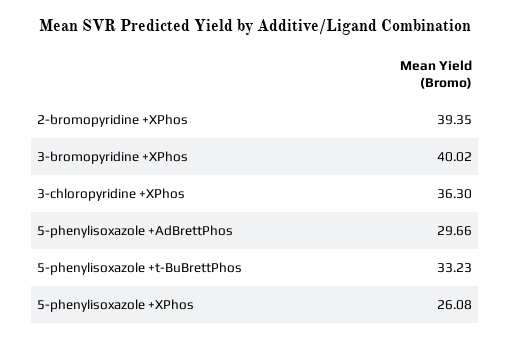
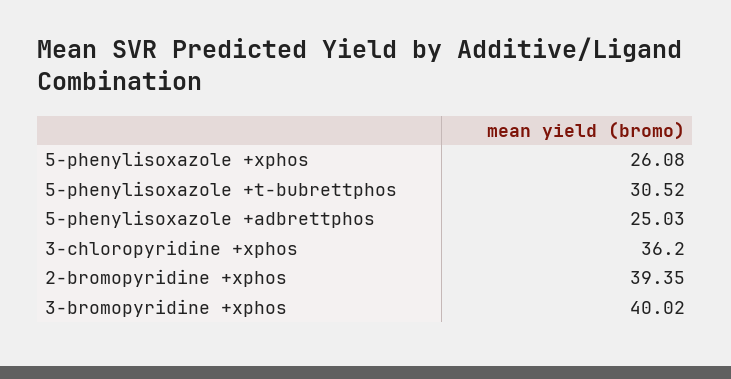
3-chloropyridine +XPhos: 36.3 -> 36.2
5-phenylisoxazole +AdBrettPhos: 29.66 -> 25.03
5-phenylisoxazole +t-BuBrettPhos: 33.23 -> 30.52

